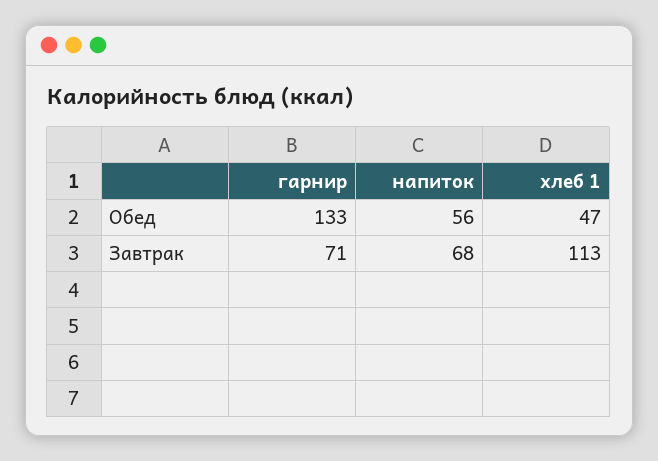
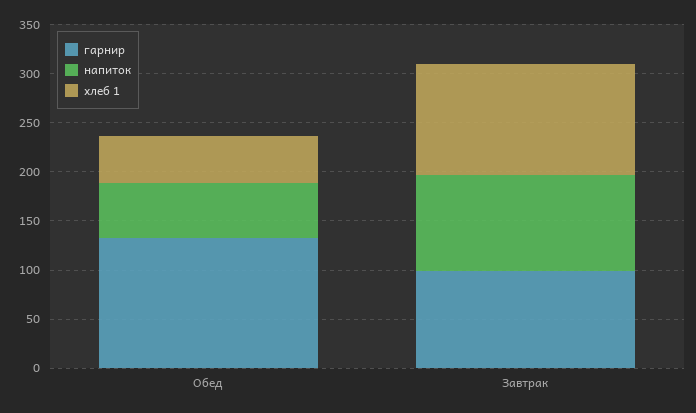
гарнир, Завтрак: 71 -> 100
напиток, Завтрак: 68 -> 100

